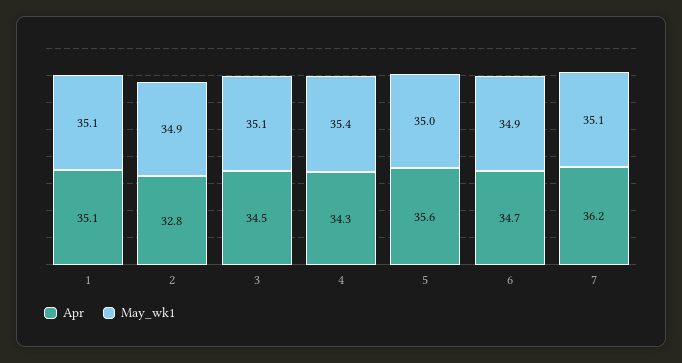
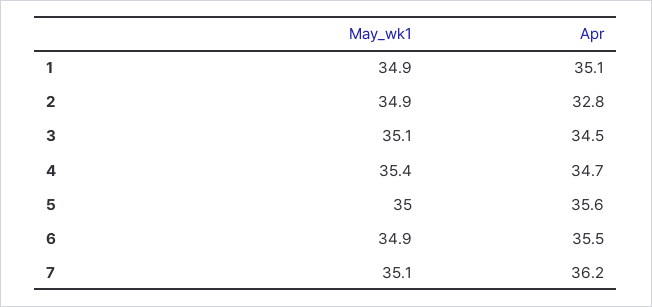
May_wk1, 1: 35.1 -> 34.9
Apr, 4: 34.3 -> 34.7
Apr, 6: 34.7 -> 35.5

